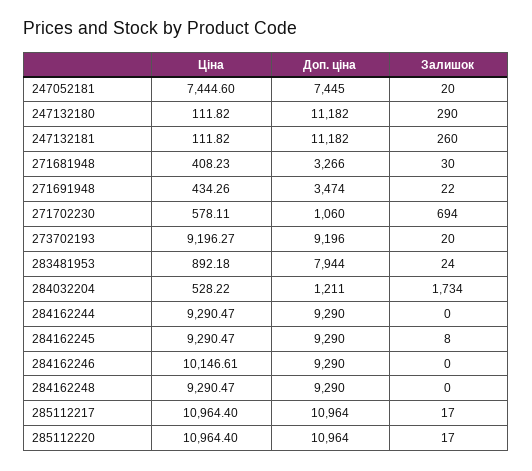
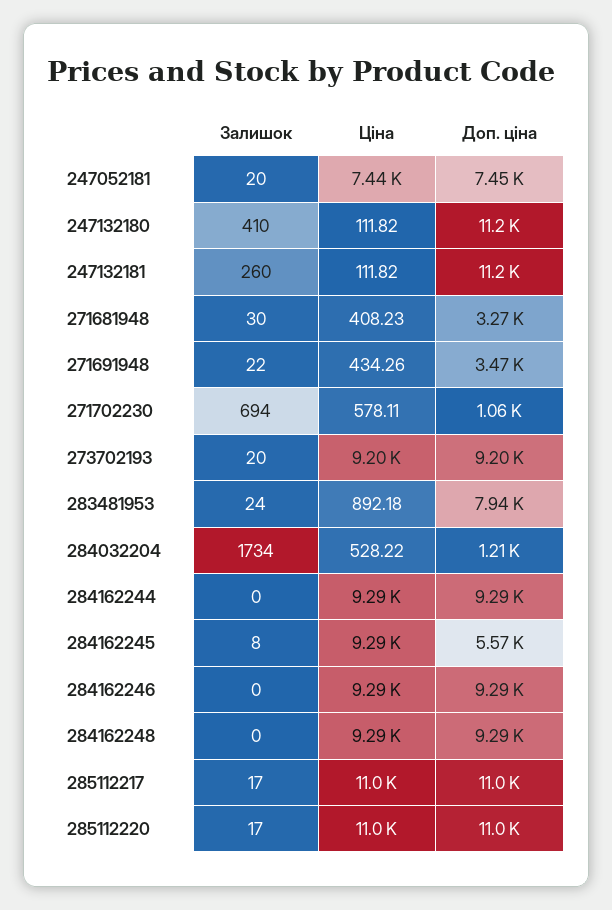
Залишок, 247132180: 290 -> 410
Доп. ціна, 284162245: 9290 -> 5570
Ціна, 284162246: 10146.61 -> 9290

